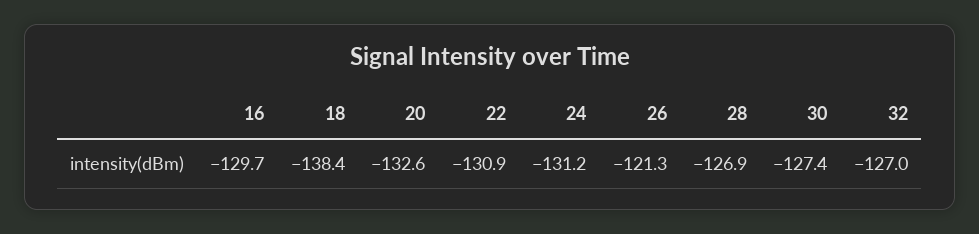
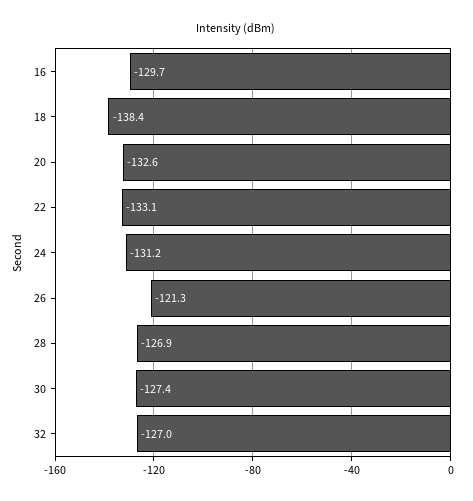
22: -130.9 -> -133.1

